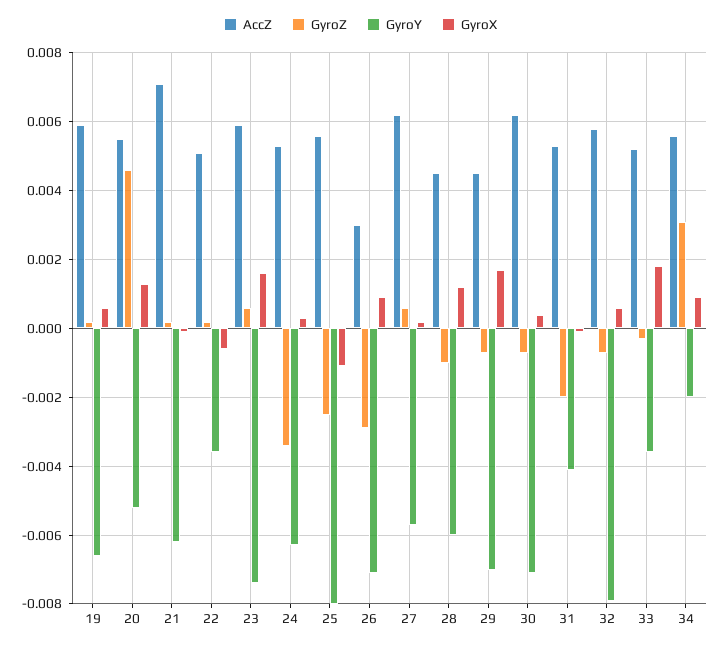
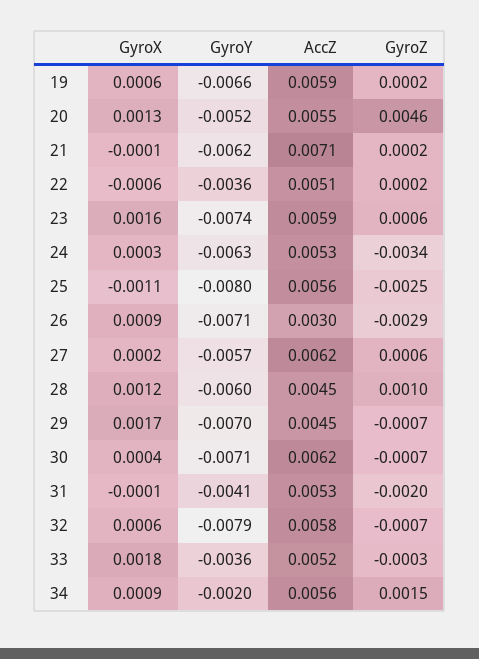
GyroZ, 28: -0.001 -> 0.001
GyroZ, 34: 0.003 -> 0.0015

